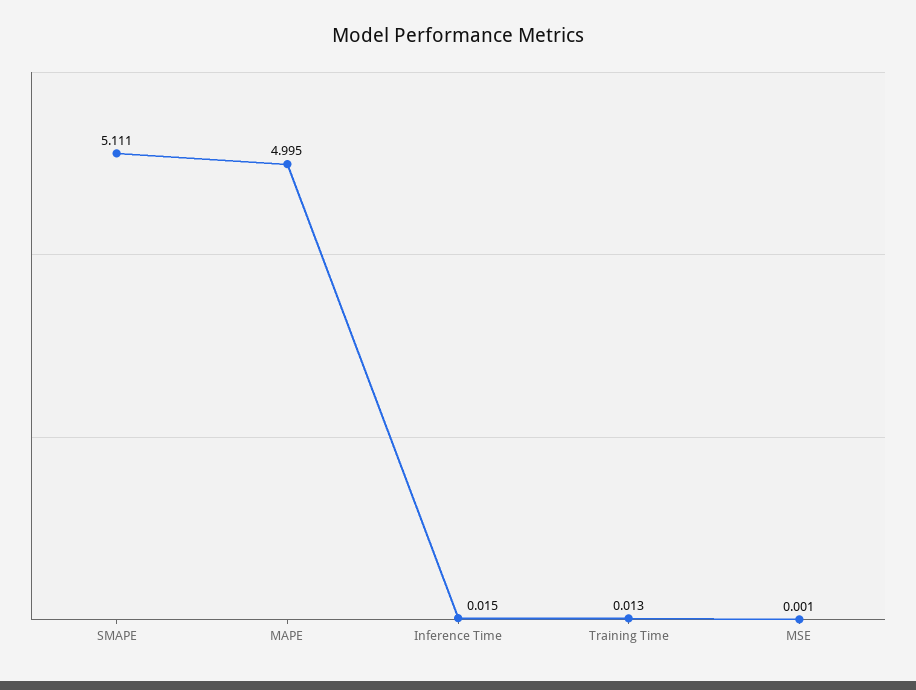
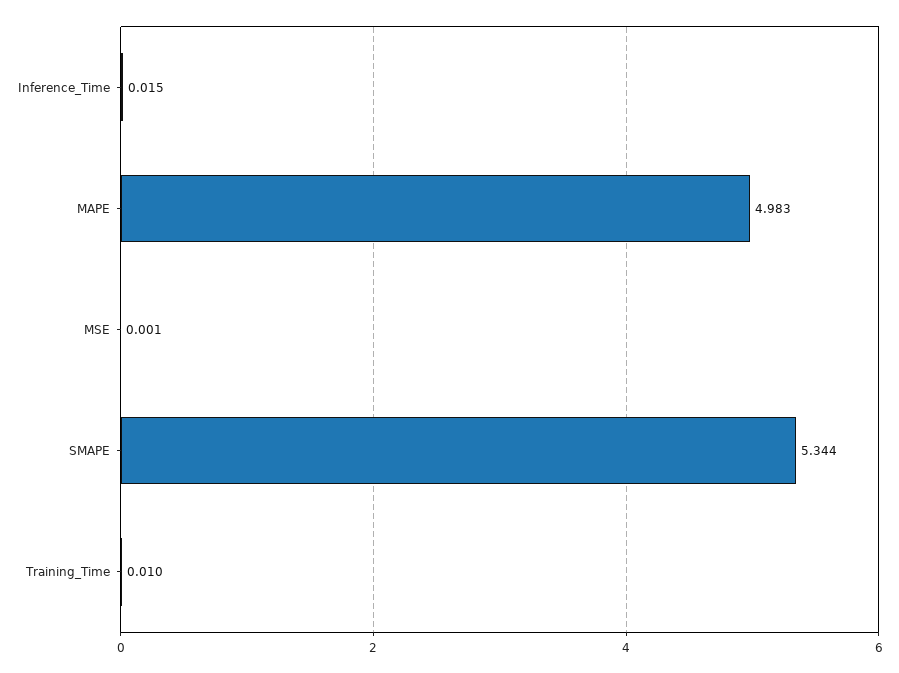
SMAPE: 5.111 -> 5.344
MAPE: 4.995 -> 4.983
Training Time: 0.013 -> 0.01

